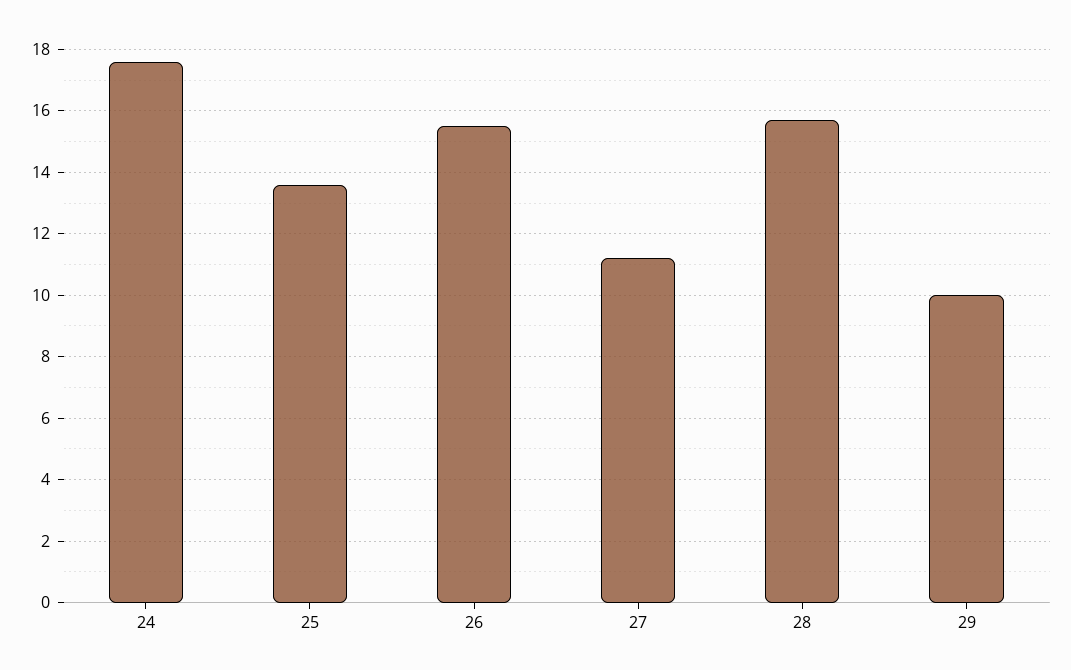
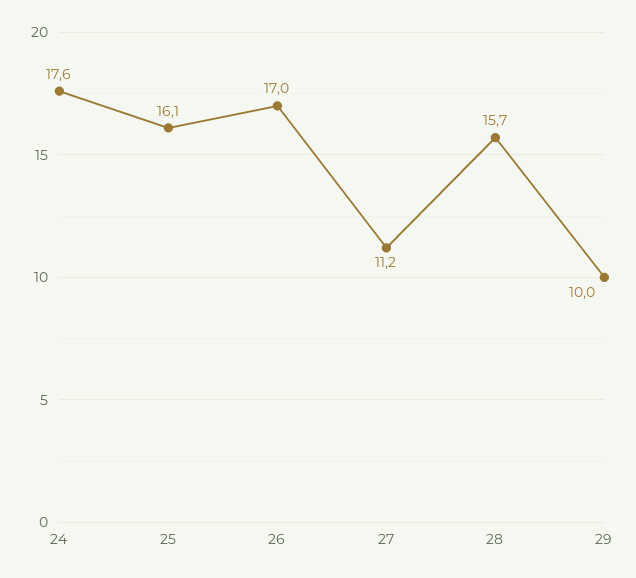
25: 13.5 -> 16.1
26: 15.5 -> 17

